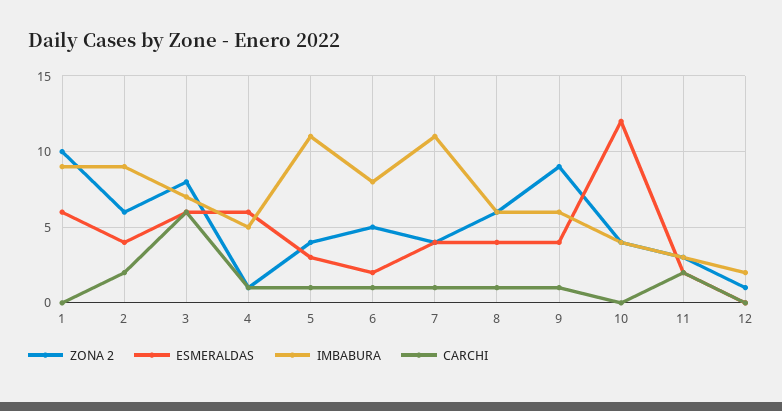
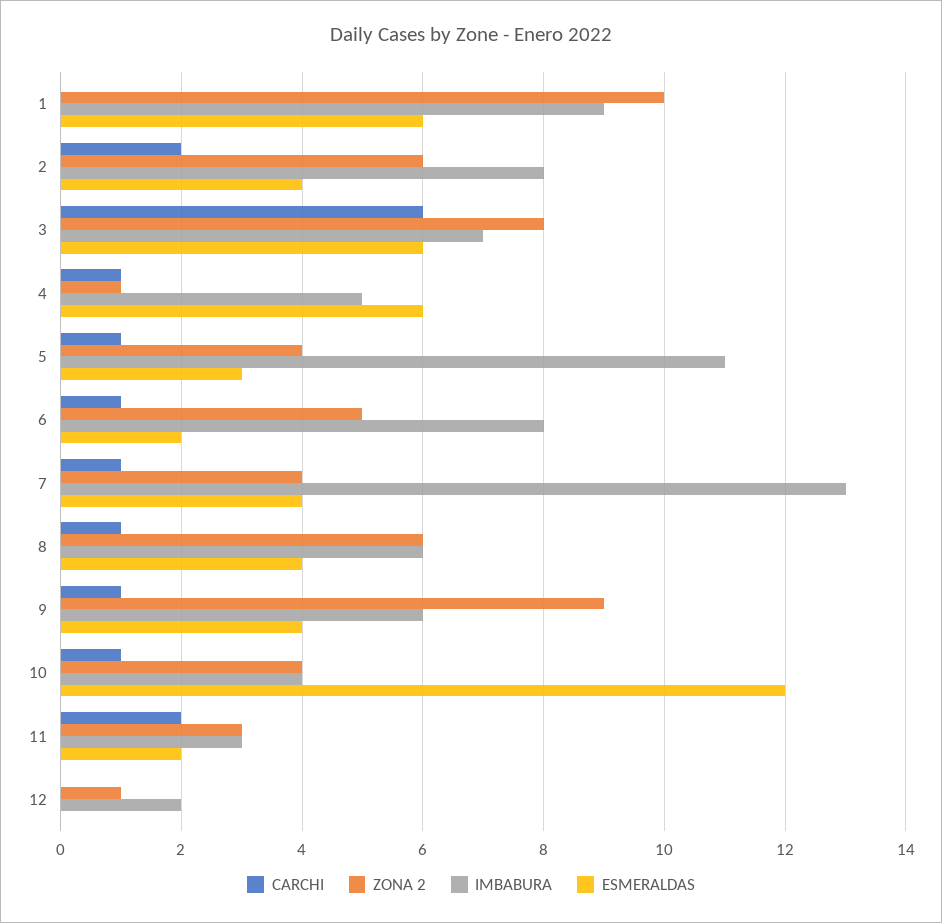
IMBABURA, 2: 9 -> 8
IMBABURA, 7: 11 -> 13
CARCHI, 10: 0 -> 1

